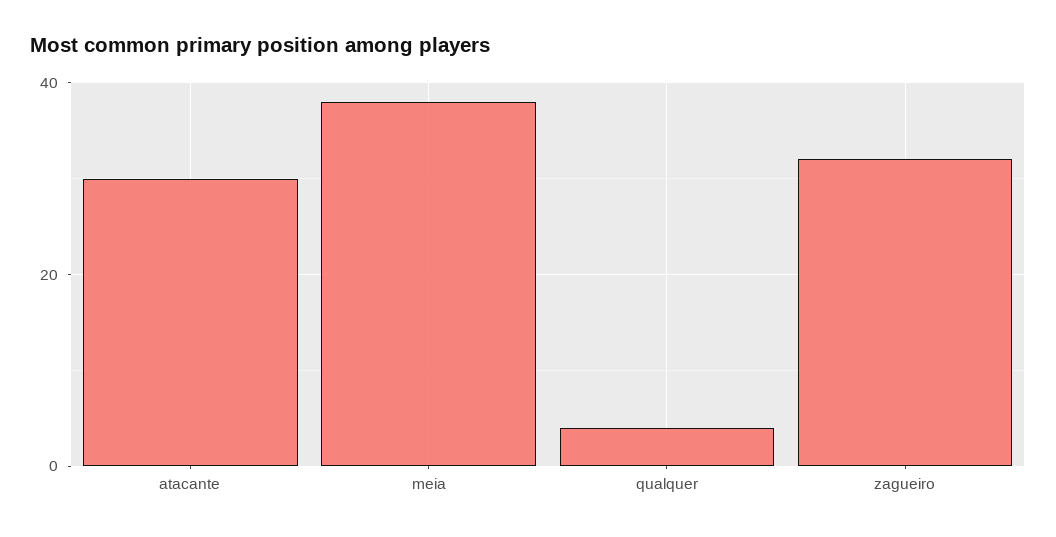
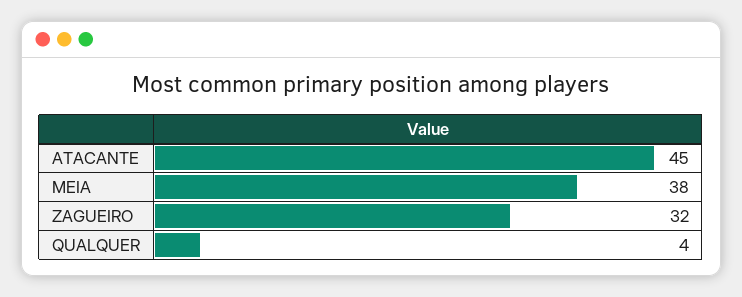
atacante: 30 -> 45

